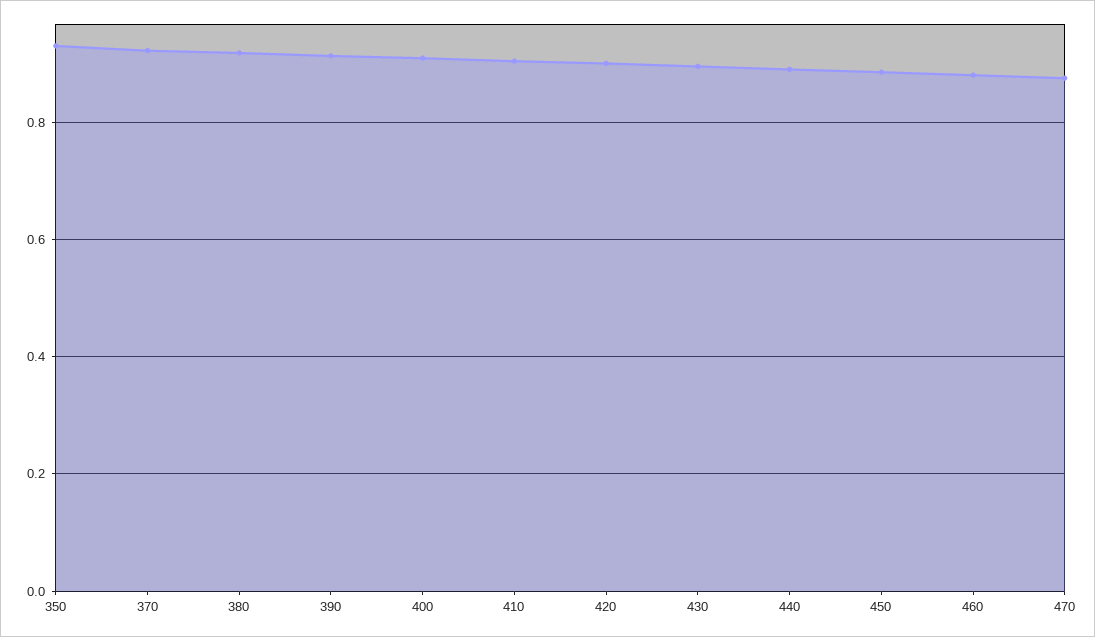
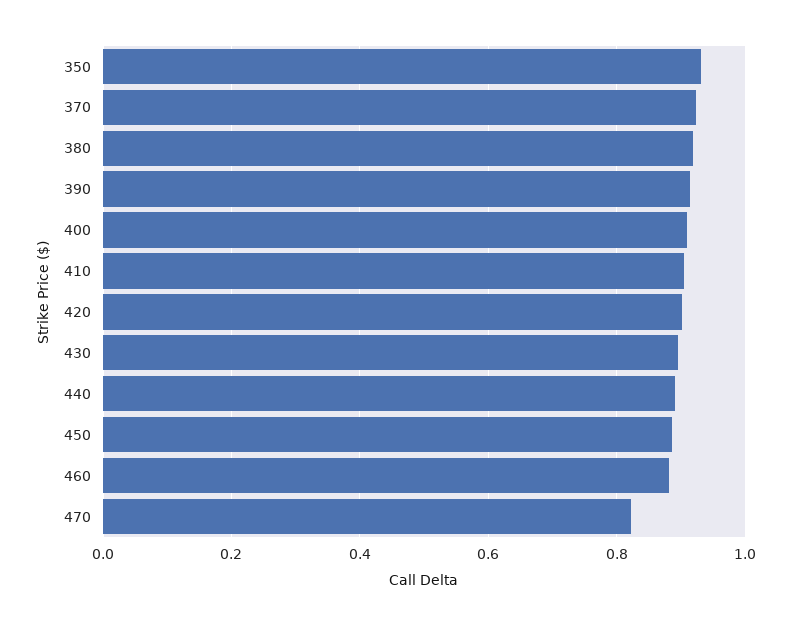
470: 0.88 -> 0.82

